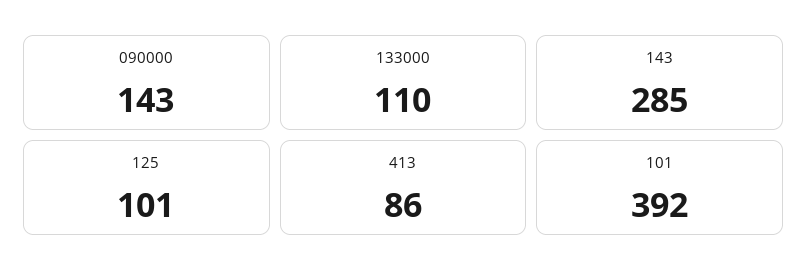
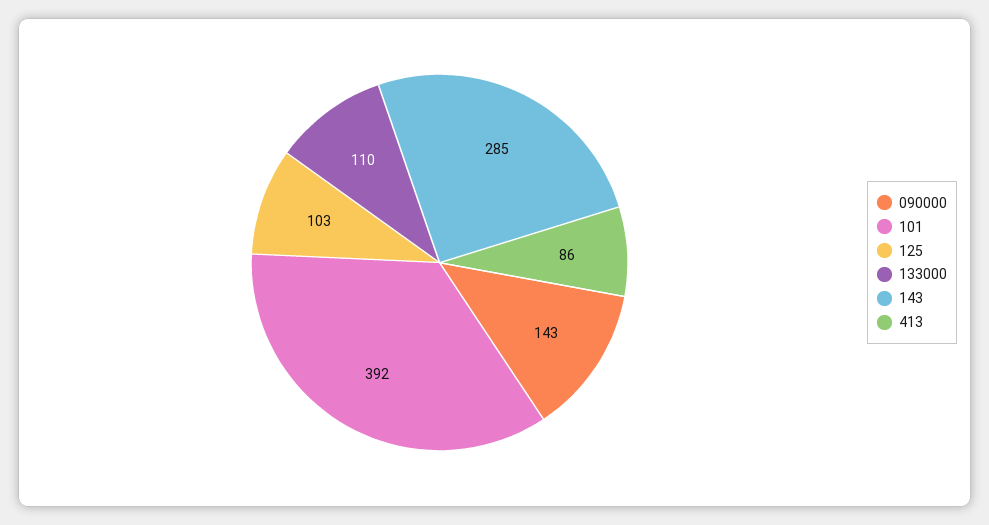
125: 101 -> 103

